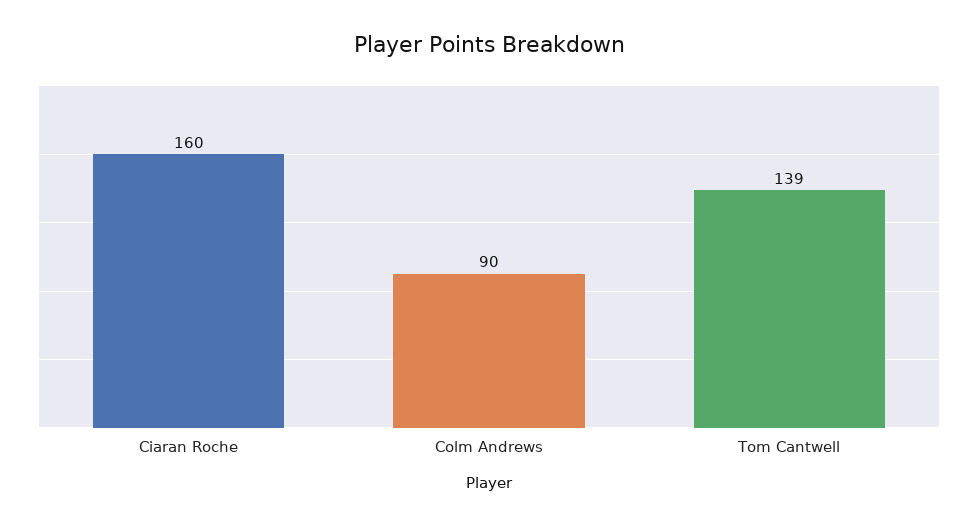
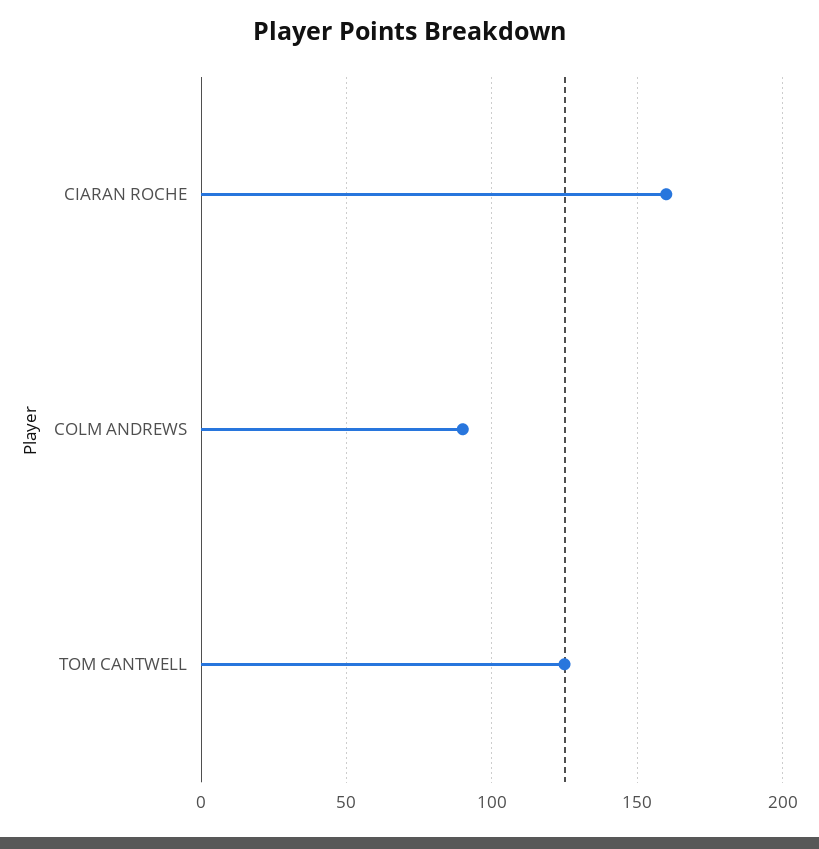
Tom Cantwell: 139 -> 125

